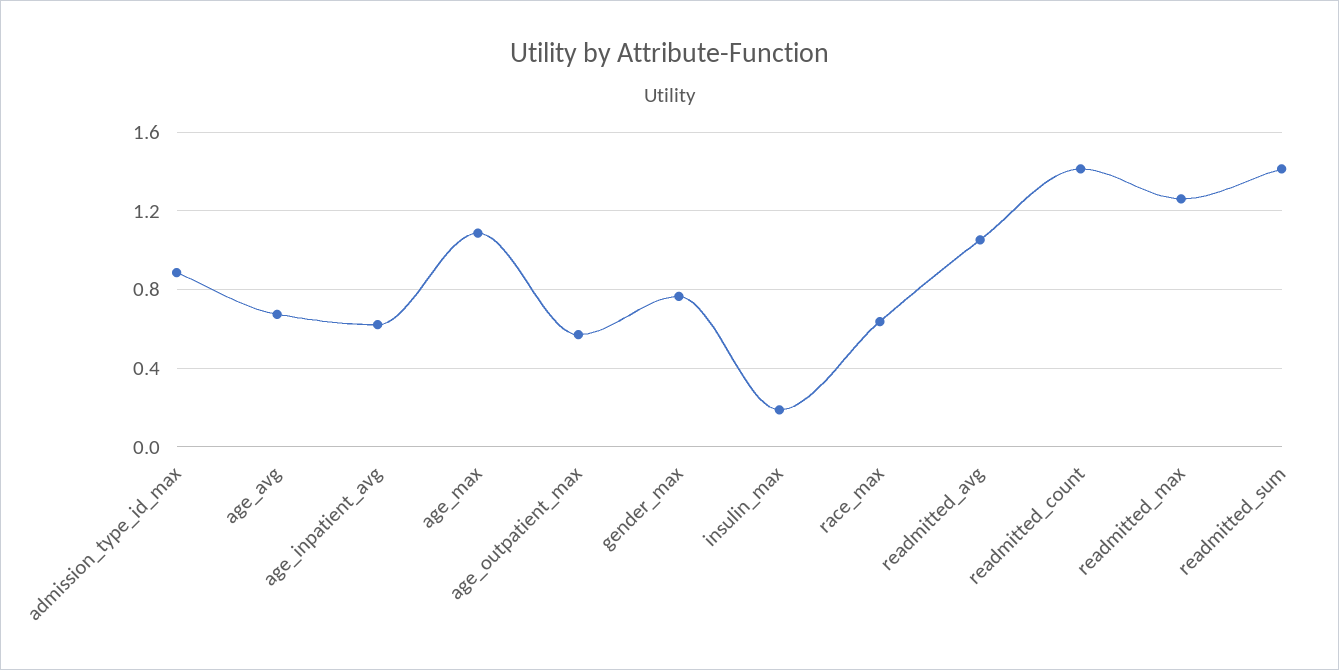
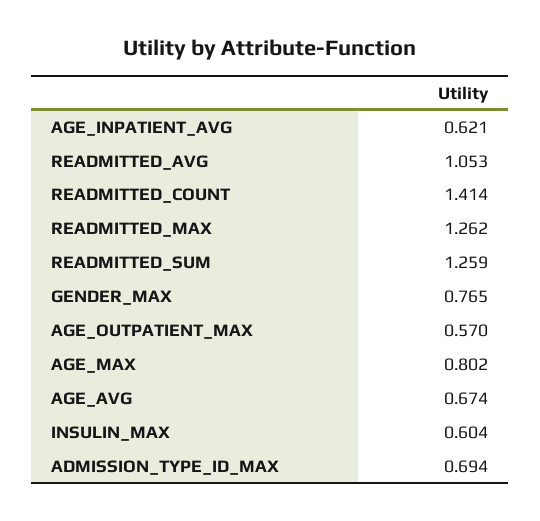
admission_type_id_max: 0.9 -> 0.694
age_max: 1.1 -> 0.802
insulin_max: 0.2 -> 0.604
race_max: 0.65 -> none
readmitted_sum: 1.4 -> 1.259

